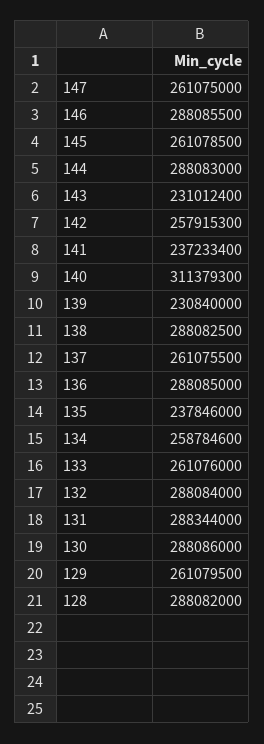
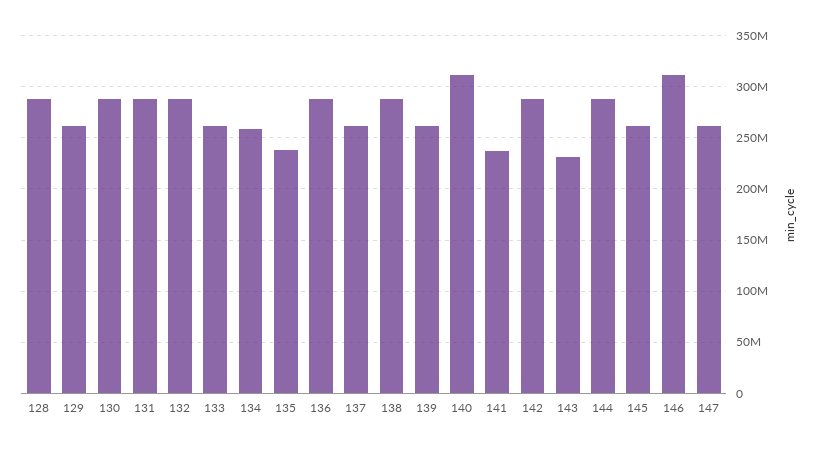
146: 288085500 -> 310000000
142: 257915300 -> 290000000
139: 230840000 -> 260000000

